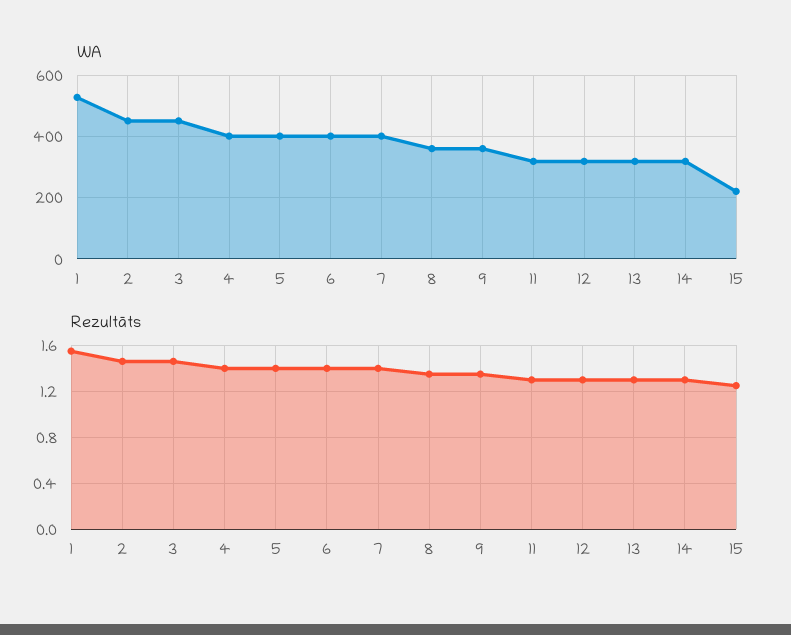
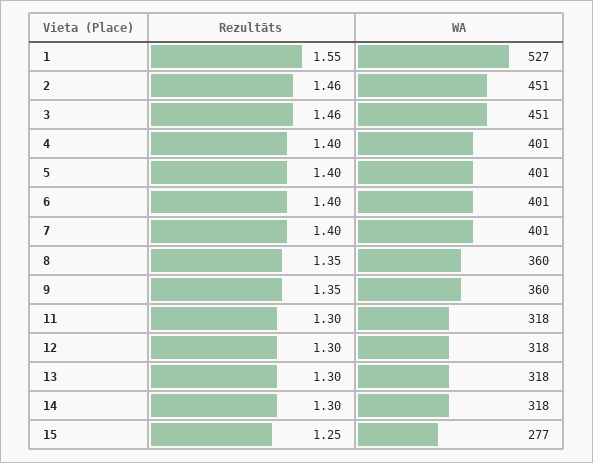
WA, 15: 220 -> 277

